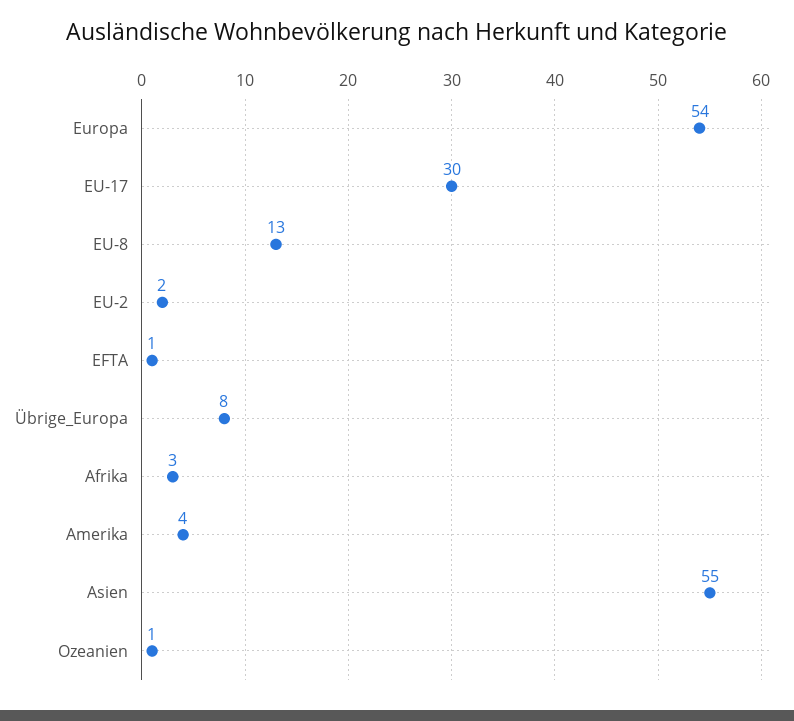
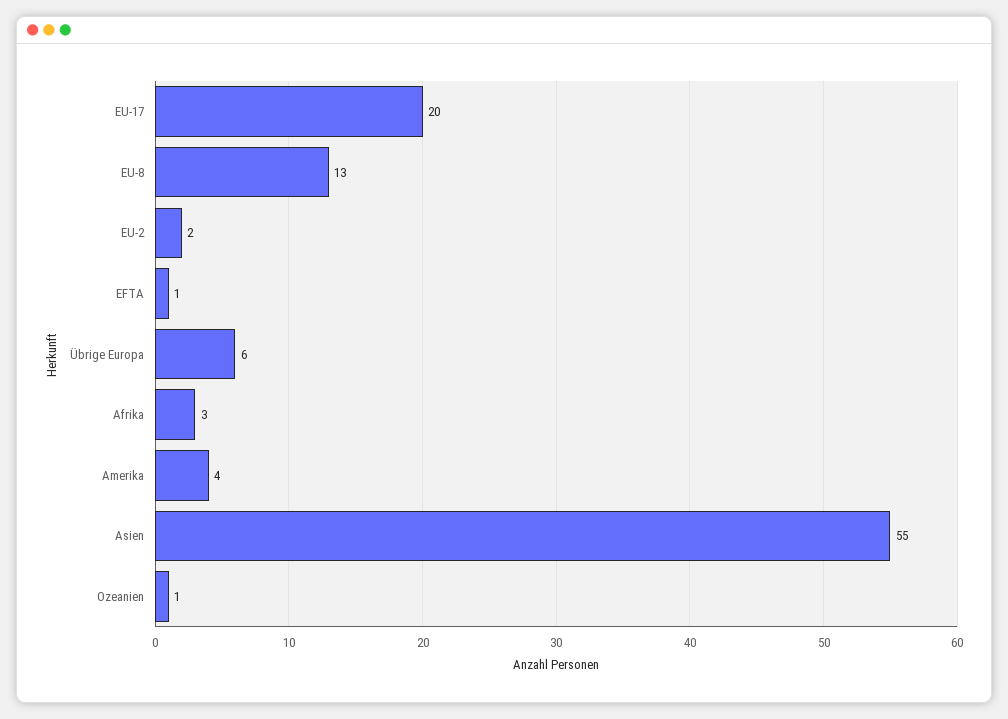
Europa: 54 -> none
EU-17: 30 -> 20
Übrige_Europa: 8 -> 6

